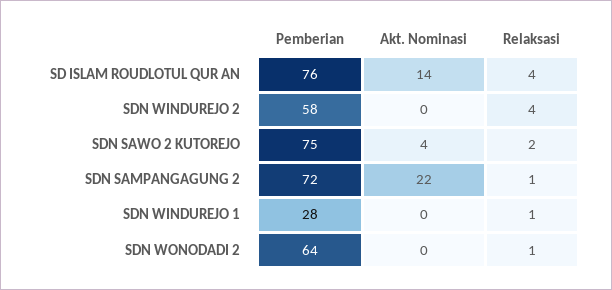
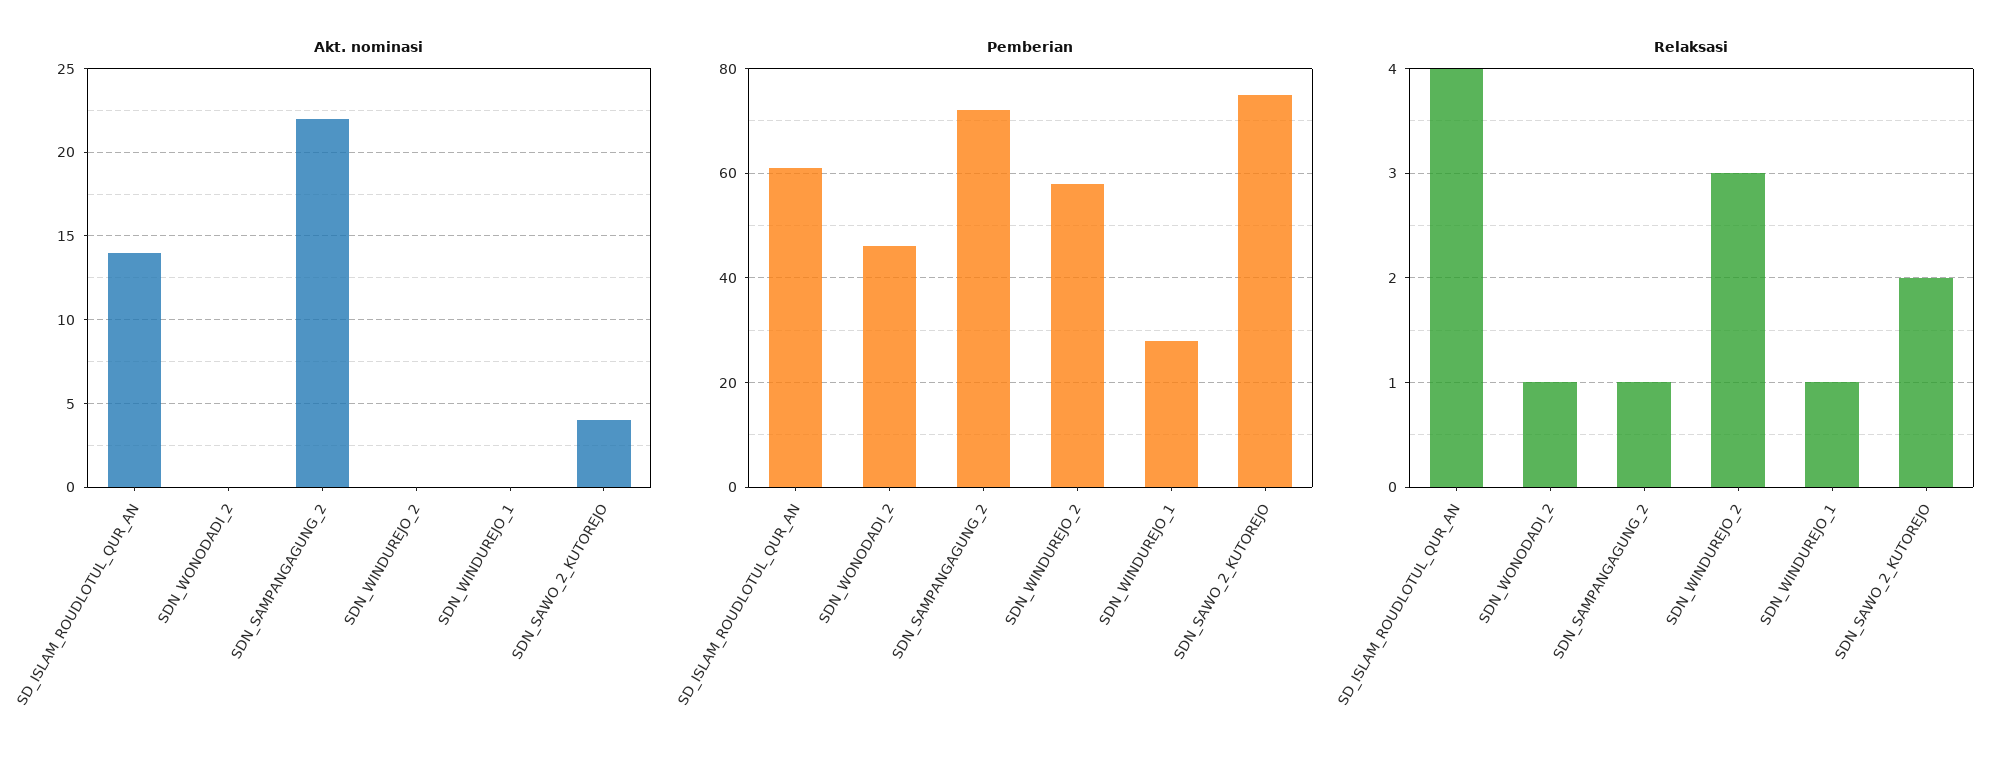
Pemberian, SD ISLAM ROUDLOTUL QUR AN: 76 -> 60
Relaksasi, SDN WINDUREJO 2: 4 -> 3
Pemberian, SDN WONODADI 2: 64 -> 45

